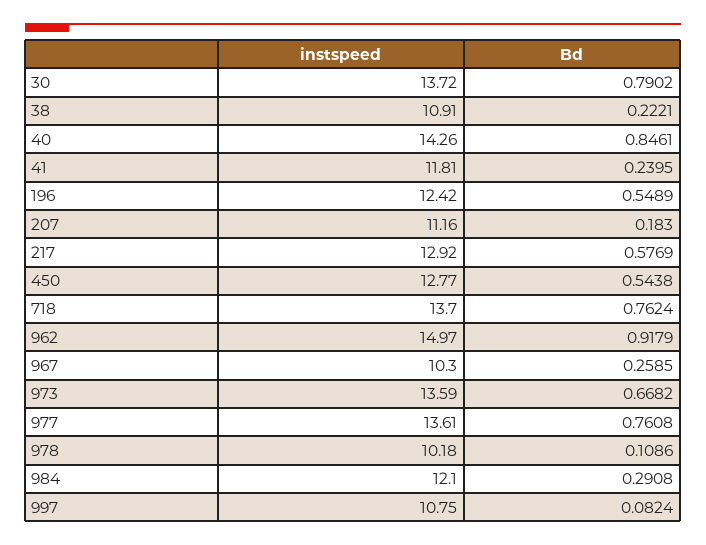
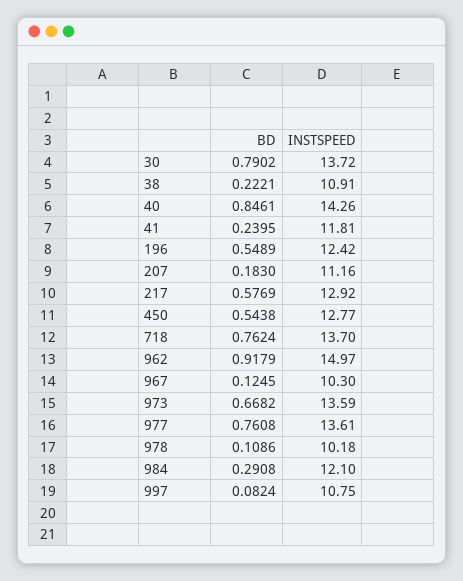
Bd, 967: 0.2585 -> 0.1245

